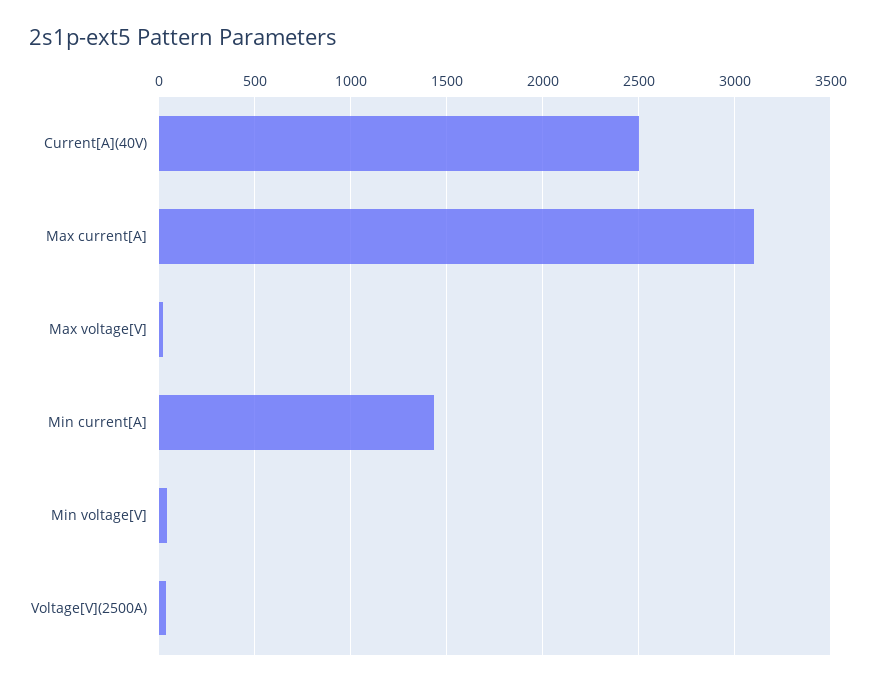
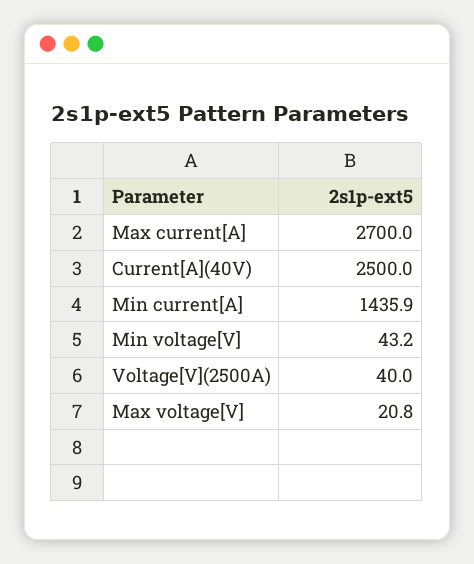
Max current[A]: 3100 -> 2700

